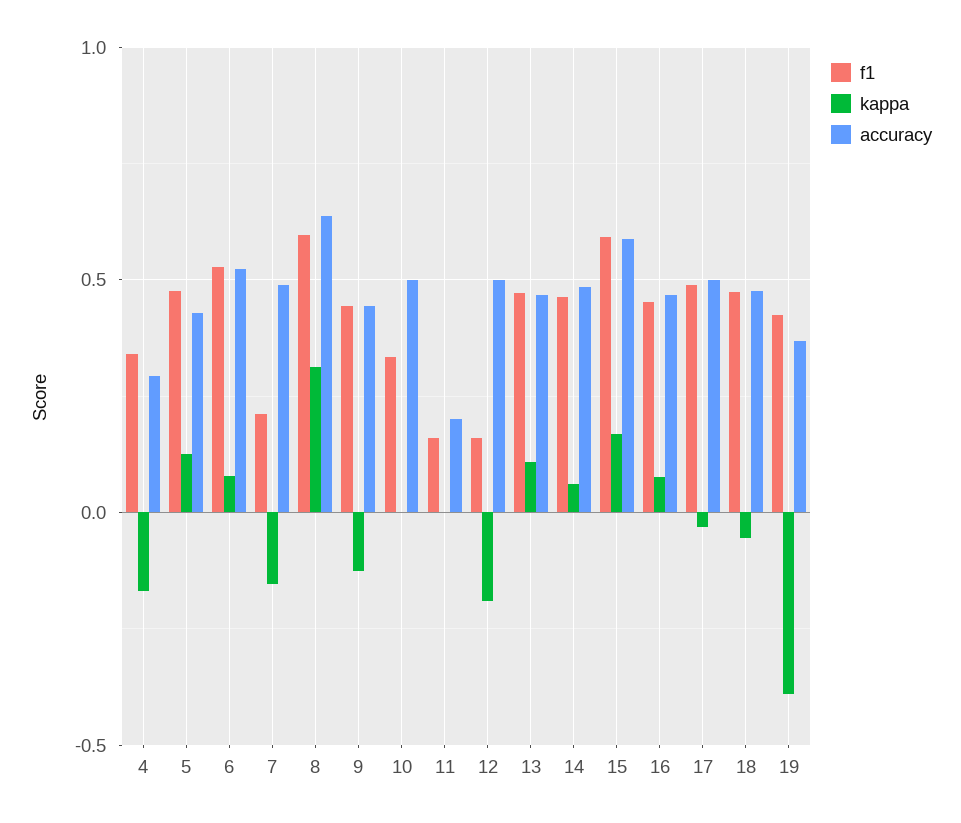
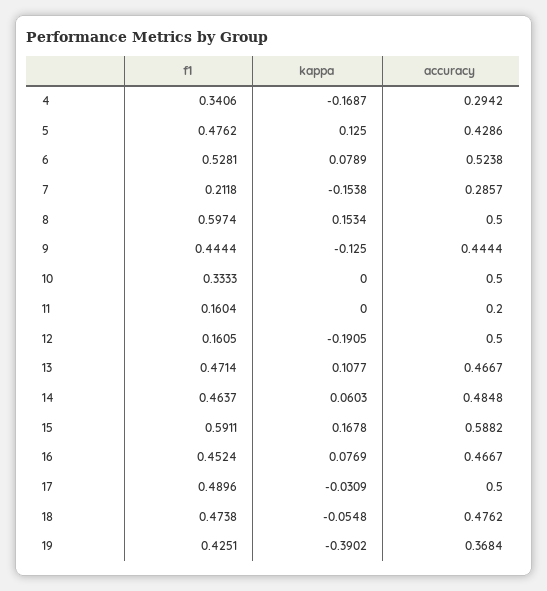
accuracy, 7: 0.5 -> 0.2857
kappa, 8: 0.3 -> 0.1534
accuracy, 8: 0.65 -> 0.5

